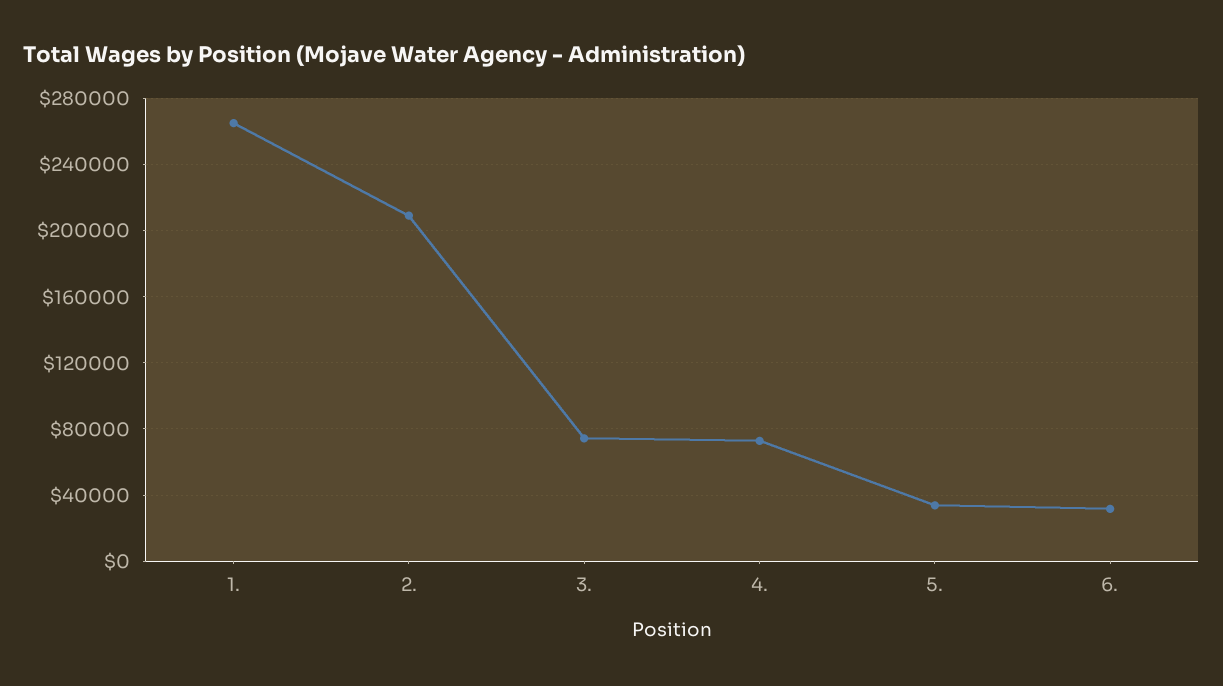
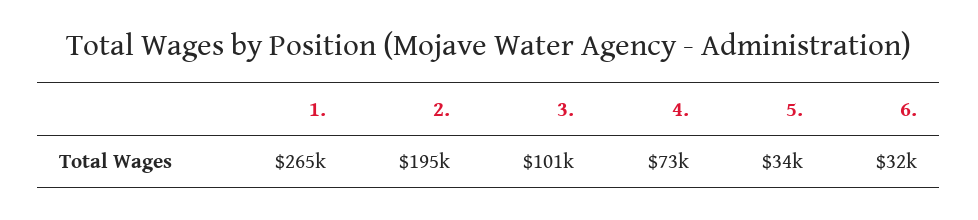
2.: 210000 -> 195000
3.: 75000 -> 101000

